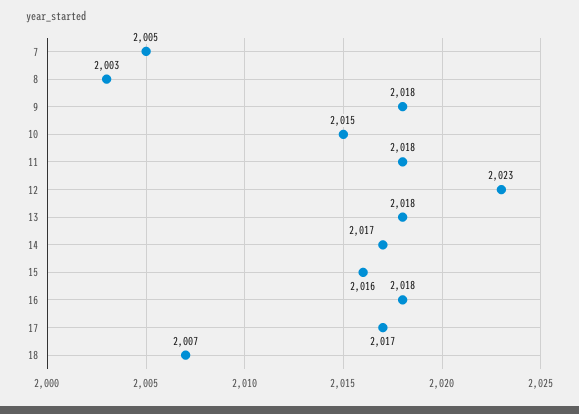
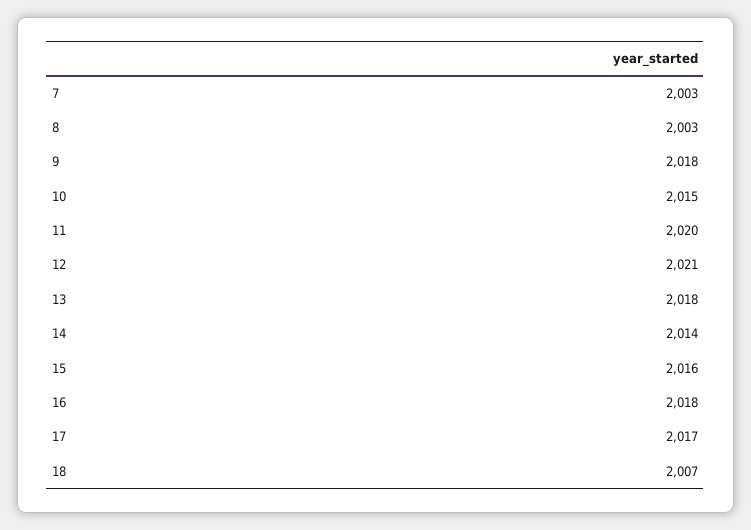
7: 2005 -> 2003
11: 2018 -> 2020
12: 2023 -> 2021
14: 2017 -> 2014

